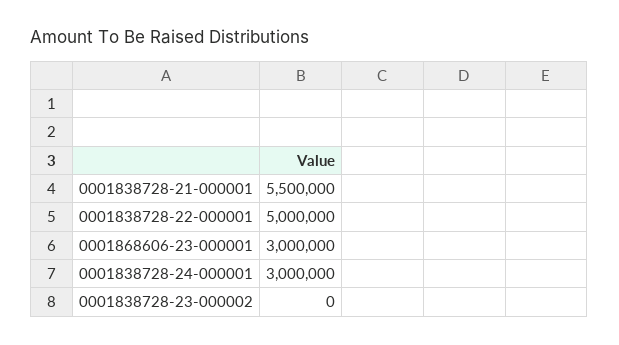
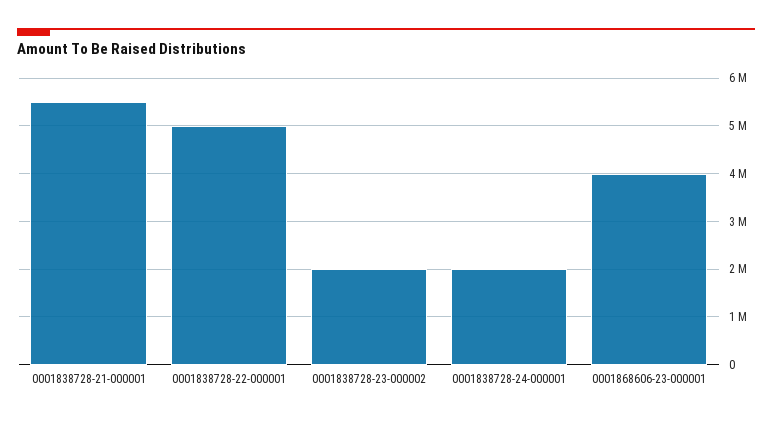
0001868606-23-000001: 3000000 -> 4000000
0001838728-24-000001: 3000000 -> 2000000
0001838728-23-000002: 0 -> 2000000

